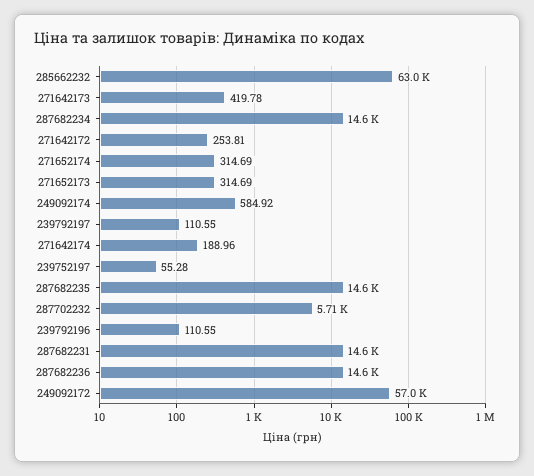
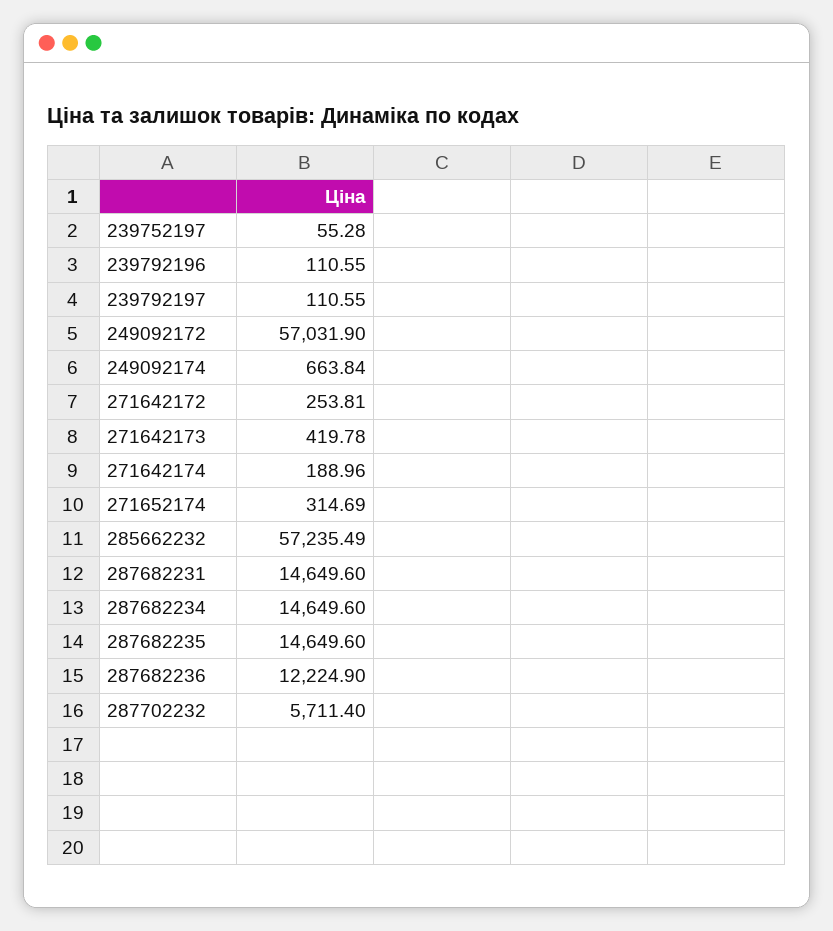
285662232: 63000 -> 57235.49
271652173: 314.69 -> none
249092174: 584.92 -> 663.84
287682236: 14600 -> 12224.9

